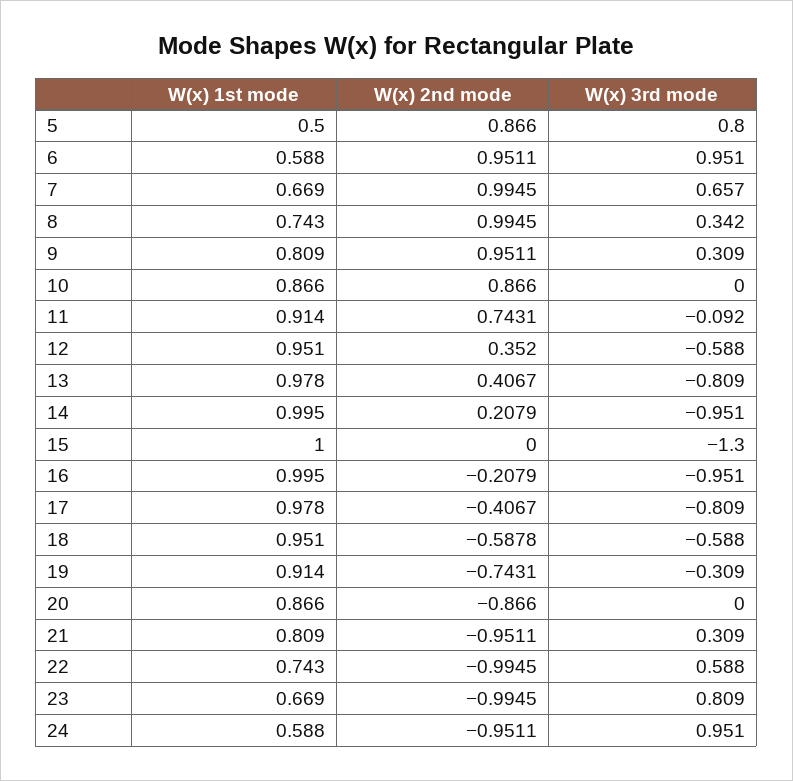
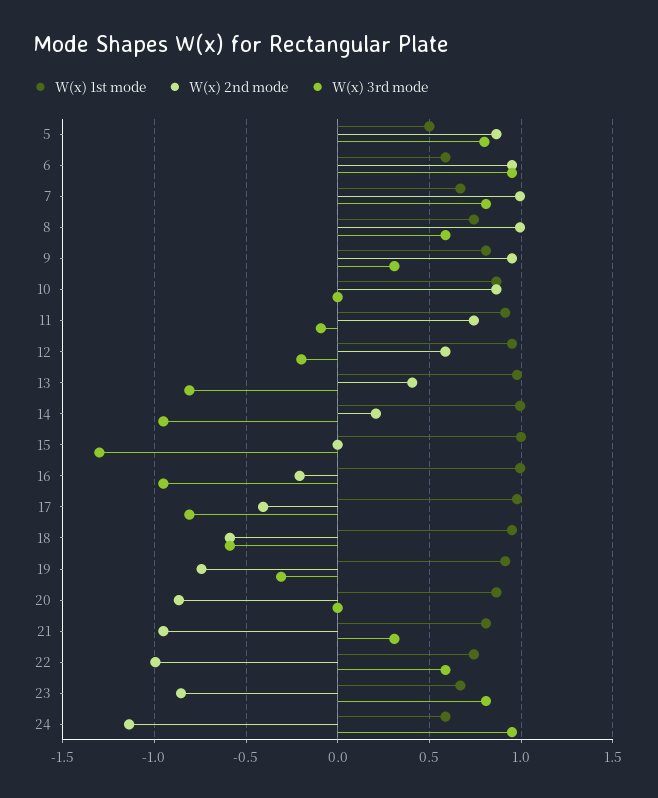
W(x) 3rd mode, 7: 0.657 -> 0.8
W(x) 3rd mode, 8: 0.342 -> 0.6
W(x) 2nd mode, 12: 0.352 -> 0.6
W(x) 3rd mode, 12: -0.588 -> -0.2
W(x) 2nd mode, 23: -0.9945 -> -0.85
W(x) 2nd mode, 24: -0.9511 -> -1.15

